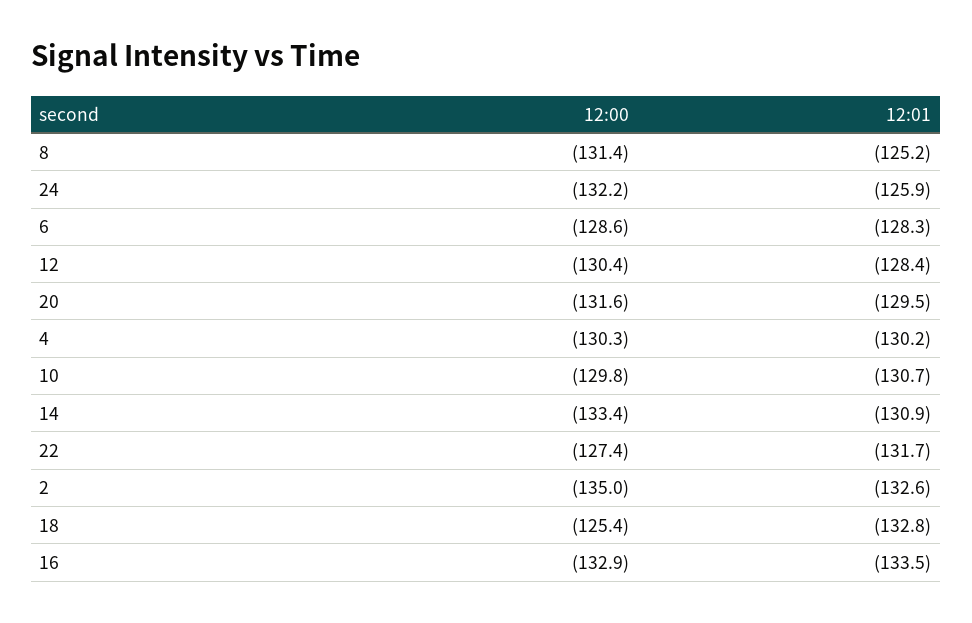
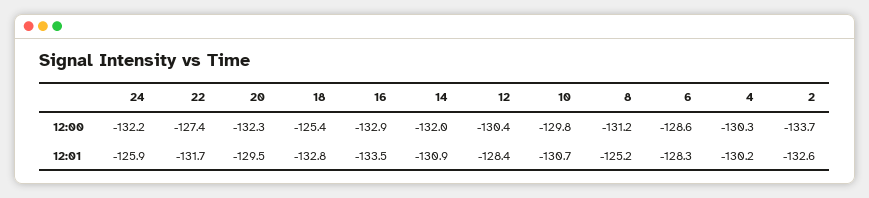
12:00, 8: -131.4 -> -131.2
12:00, 20: -131.6 -> -132.3
12:00, 14: -133.4 -> -132
12:00, 2: -135 -> -133.7

